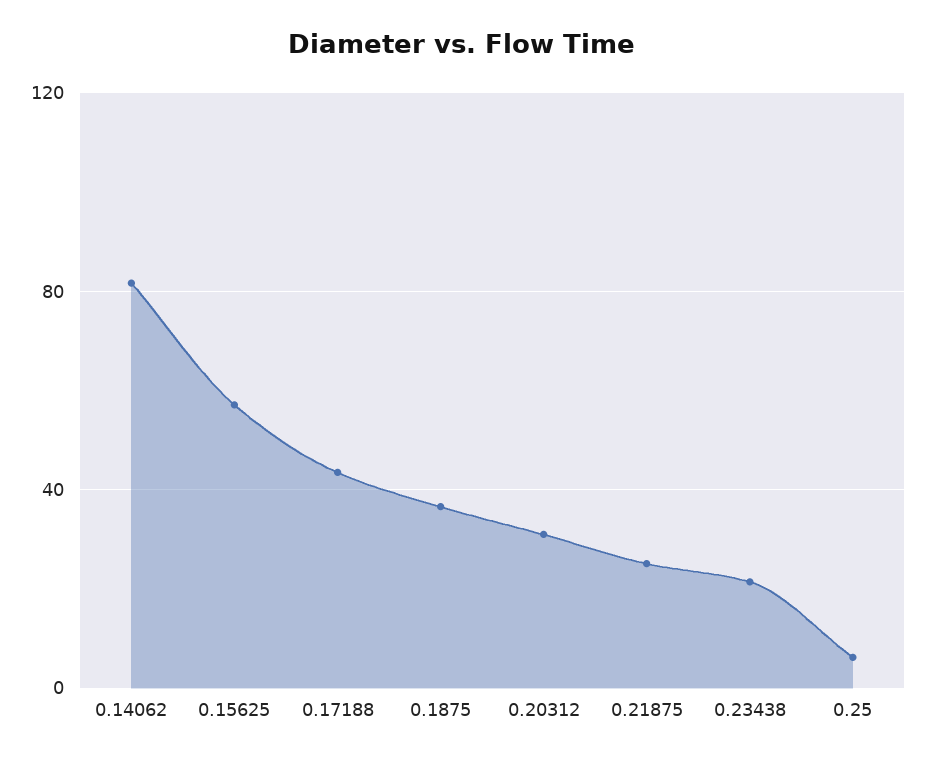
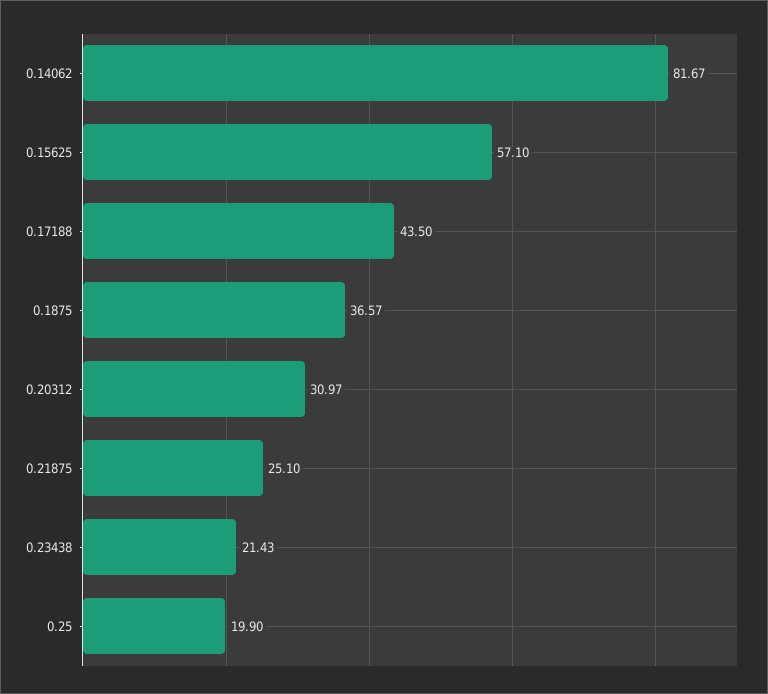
0.25: 5 -> 19.9

